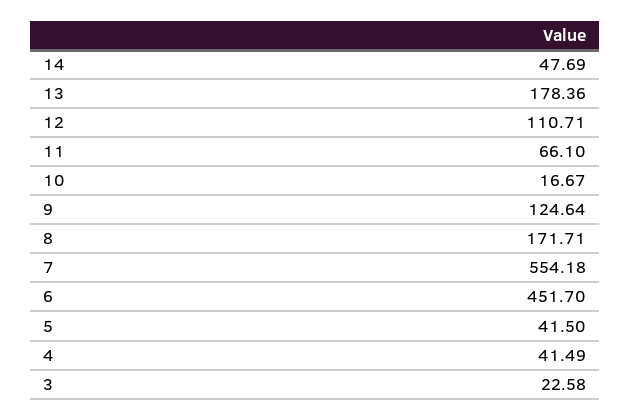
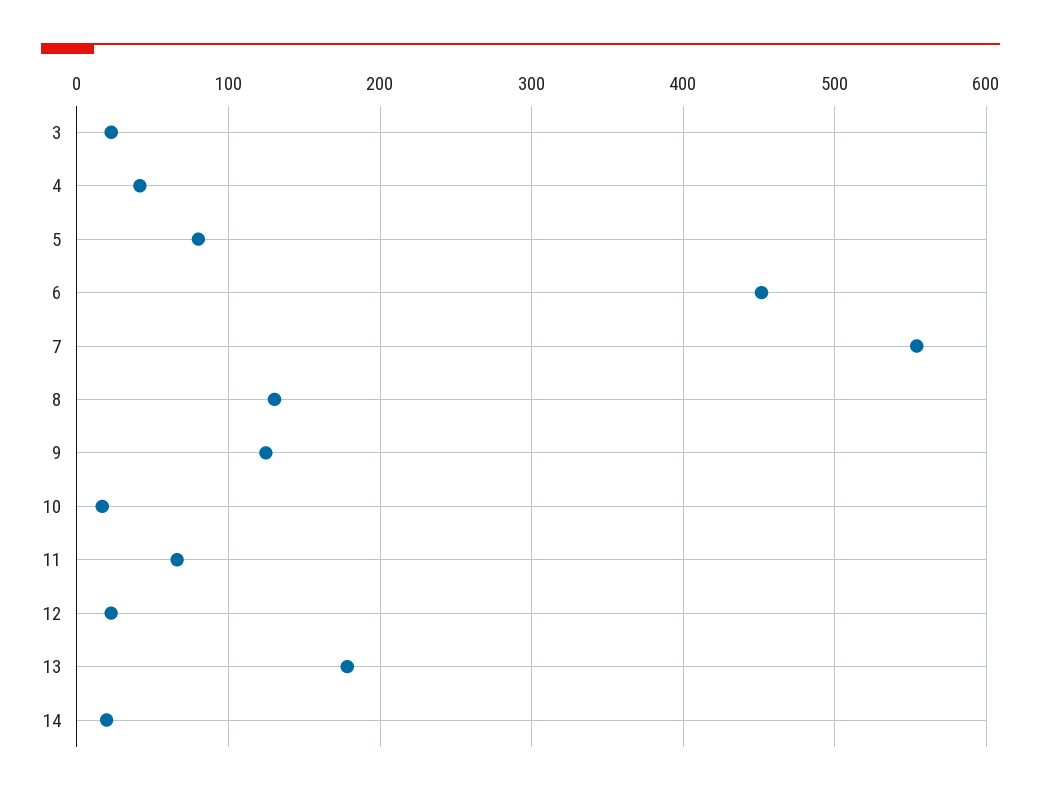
14: 47.69 -> 20
12: 110.71 -> 20
8: 171.71 -> 130
5: 41.5 -> 80

